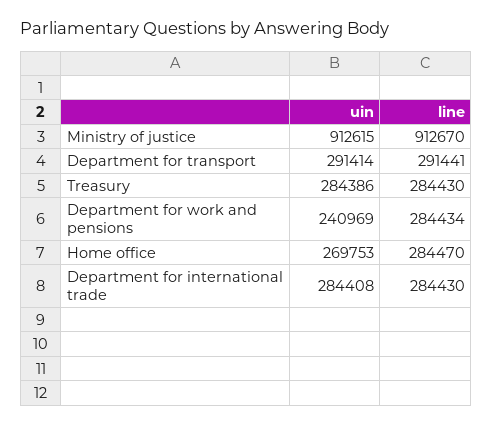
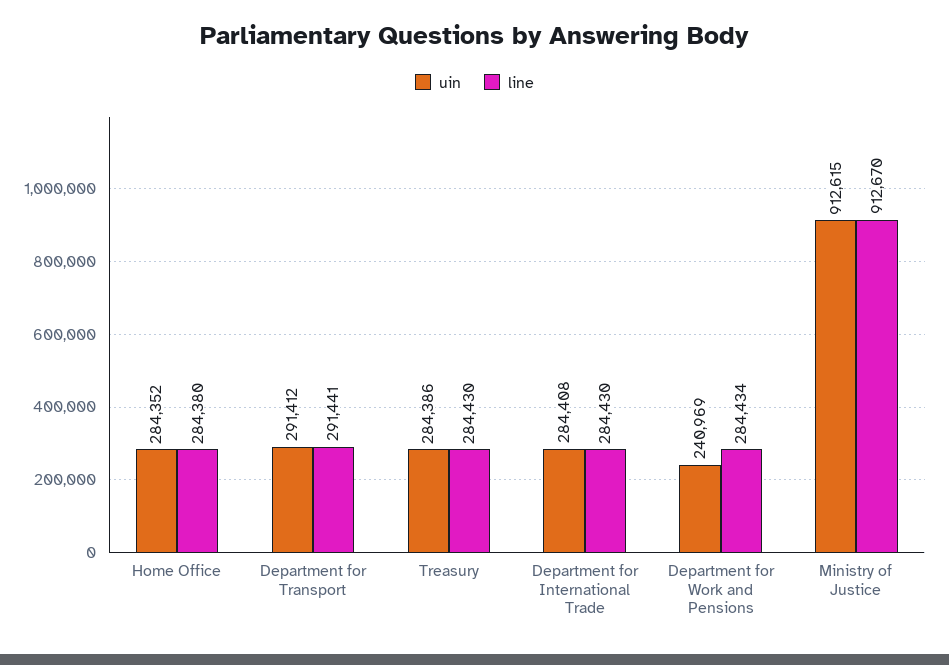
uin, Department for transport: 291414 -> 291412
uin, Home office: 269753 -> 284352
line, Home office: 284470 -> 284380

